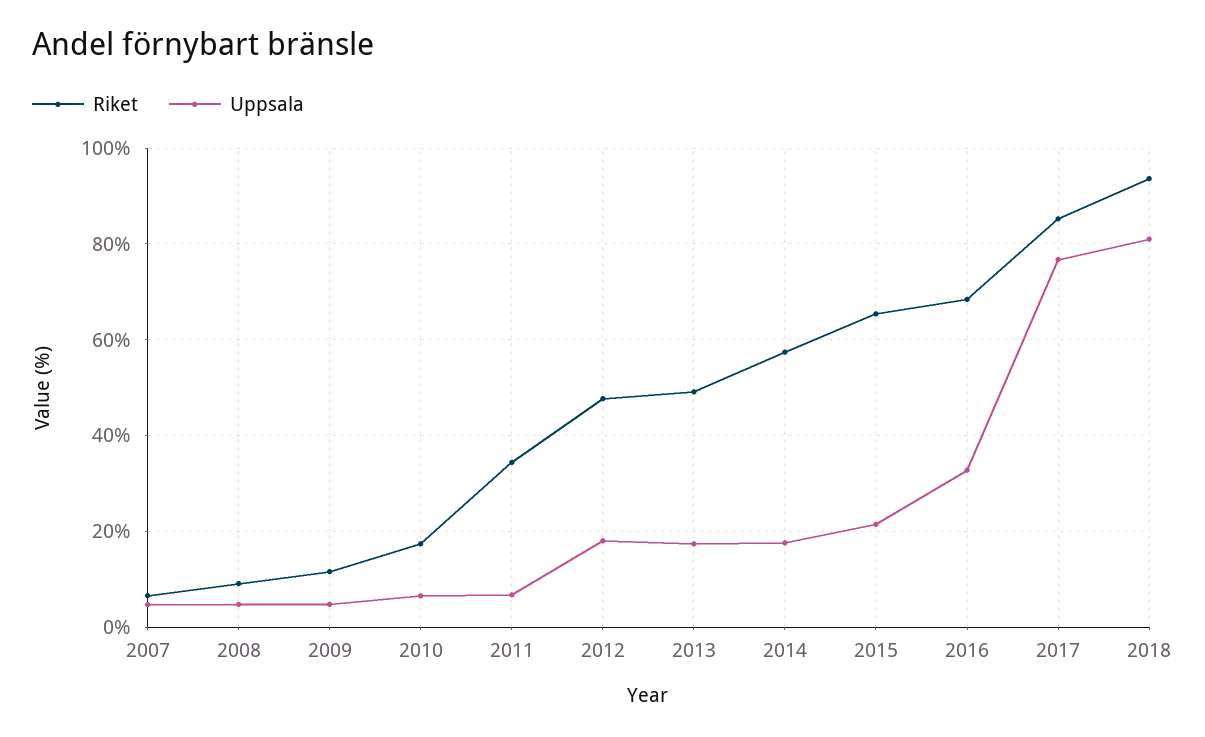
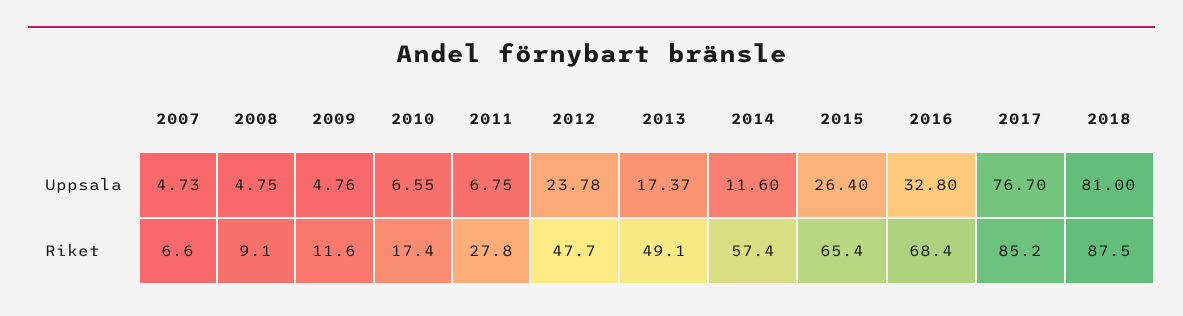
Riket, 2011: 34 -> 27.8
Uppsala, 2012: 18 -> 23.78
Uppsala, 2014: 18 -> 11.6
Uppsala, 2015: 22 -> 26.4
Riket, 2018: 94 -> 87.5

